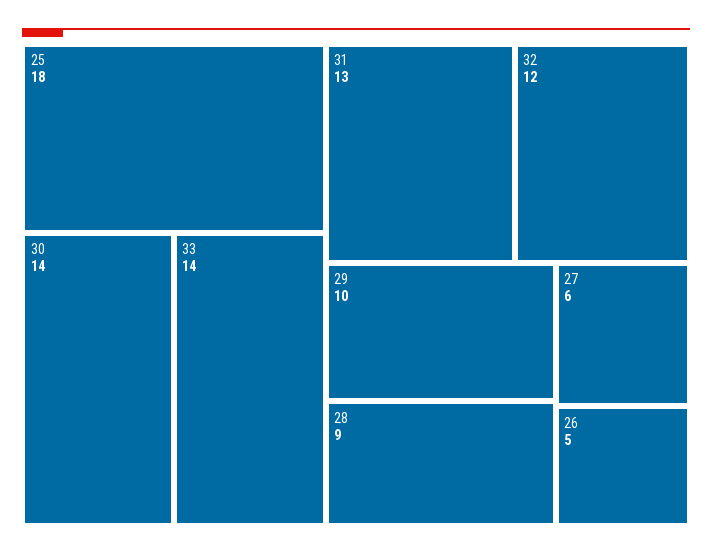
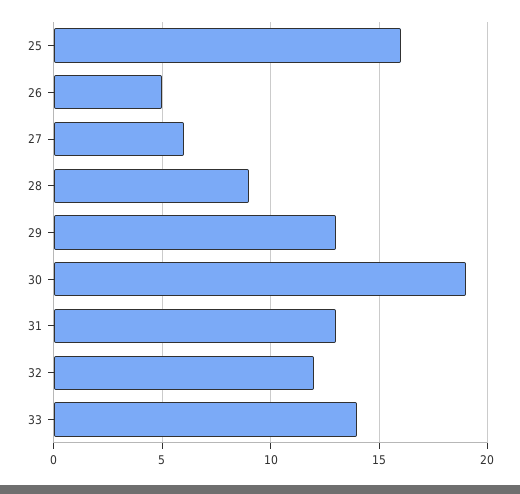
25: 18 -> 16
30: 14 -> 19
29: 10 -> 13

